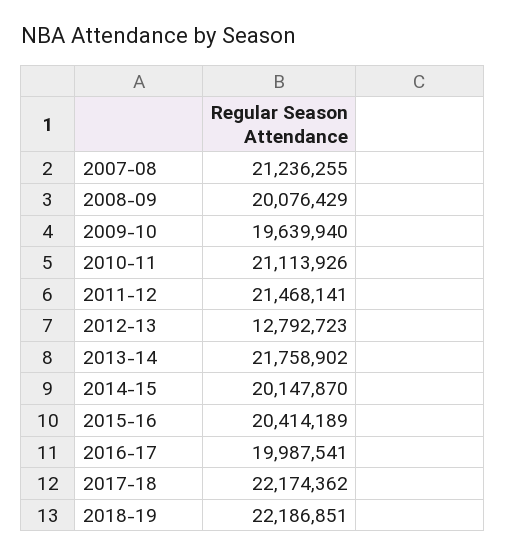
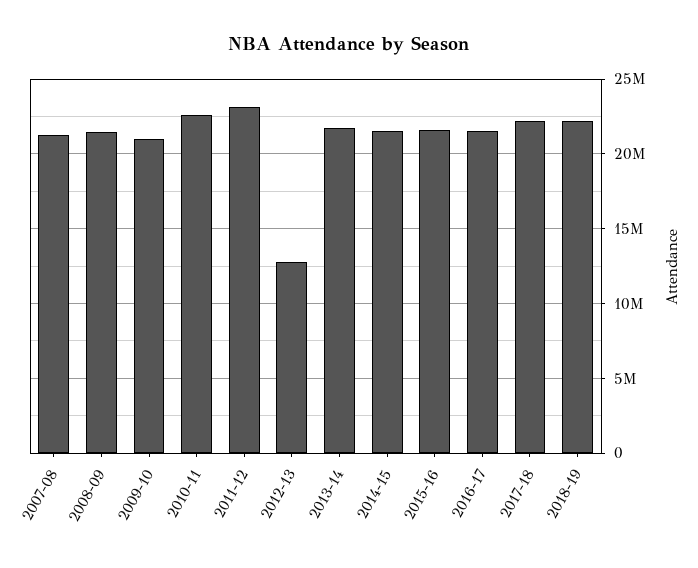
2008-09: 20076429 -> 21500000
2009-10: 19639940 -> 21000000
2010-11: 21113926 -> 22500000
2011-12: 21468141 -> 23000000
2014-15: 20147870 -> 21500000
2015-16: 20414189 -> 21500000
2016-17: 19987541 -> 21500000

